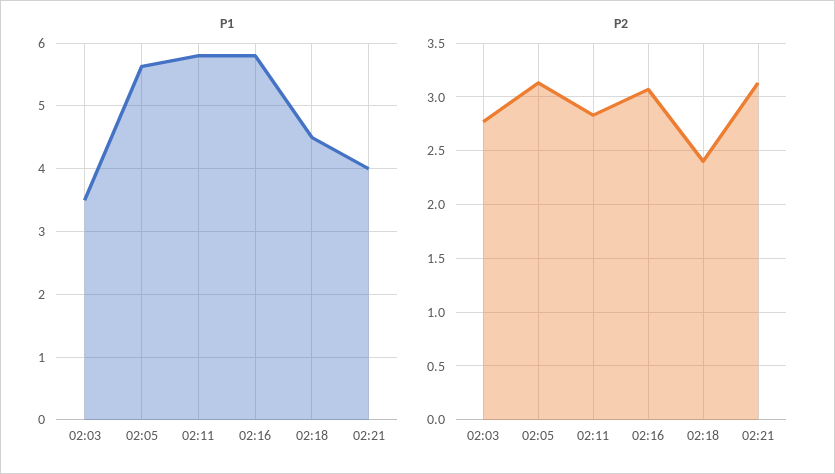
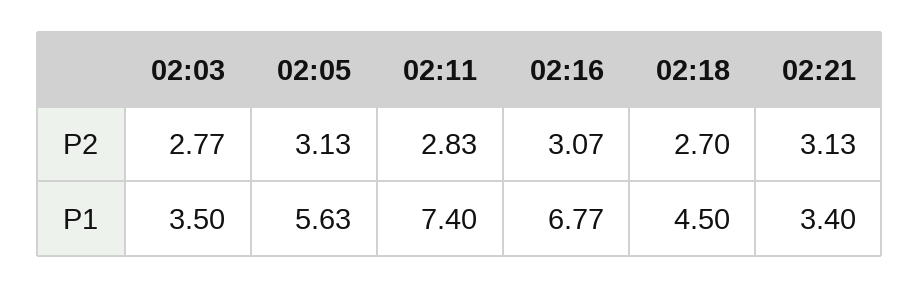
P1, 02:11: 5.8 -> 7.4
P1, 02:16: 5.8 -> 6.77
P1, 02:21: 4 -> 3.4
P2, 02:18: 2.4 -> 2.7

